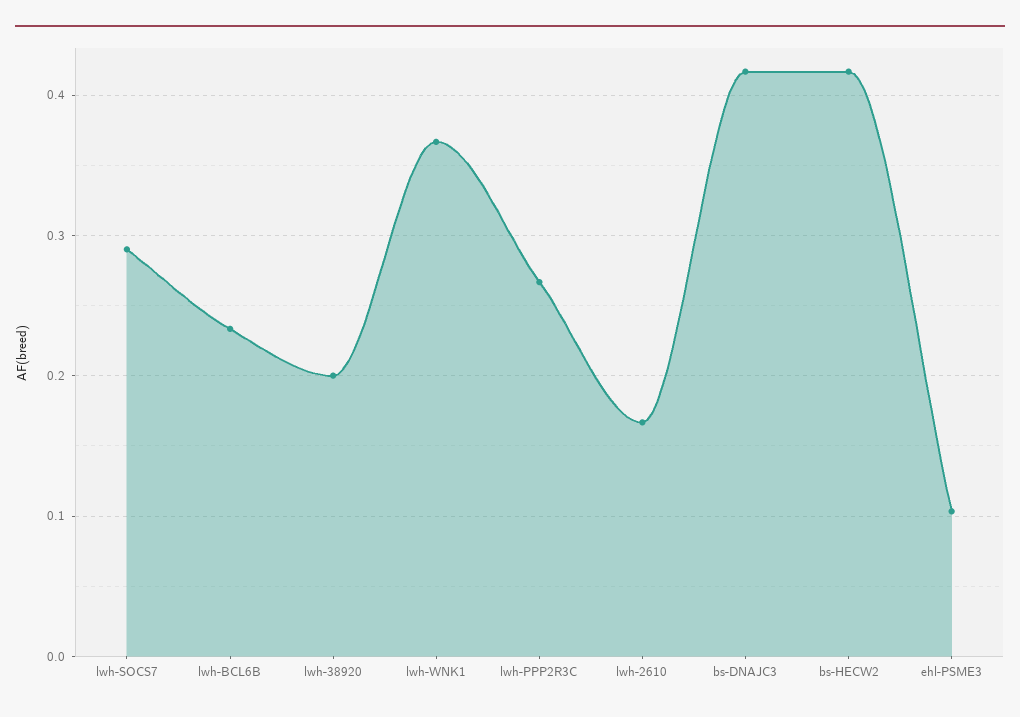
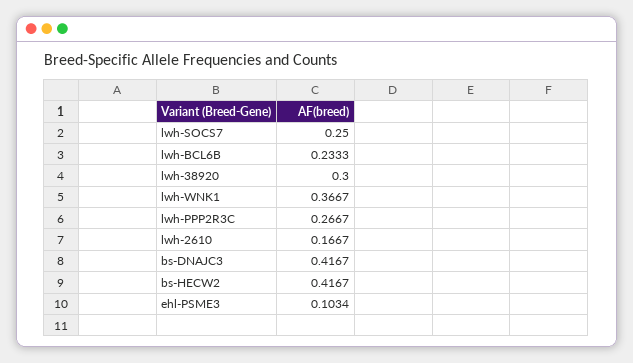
lwh-SOCS7: 0.29 -> 0.25
lwh-38920: 0.2 -> 0.3

